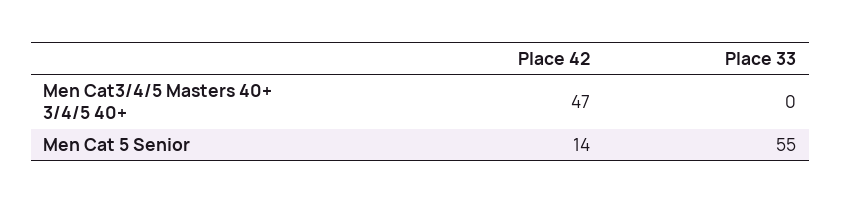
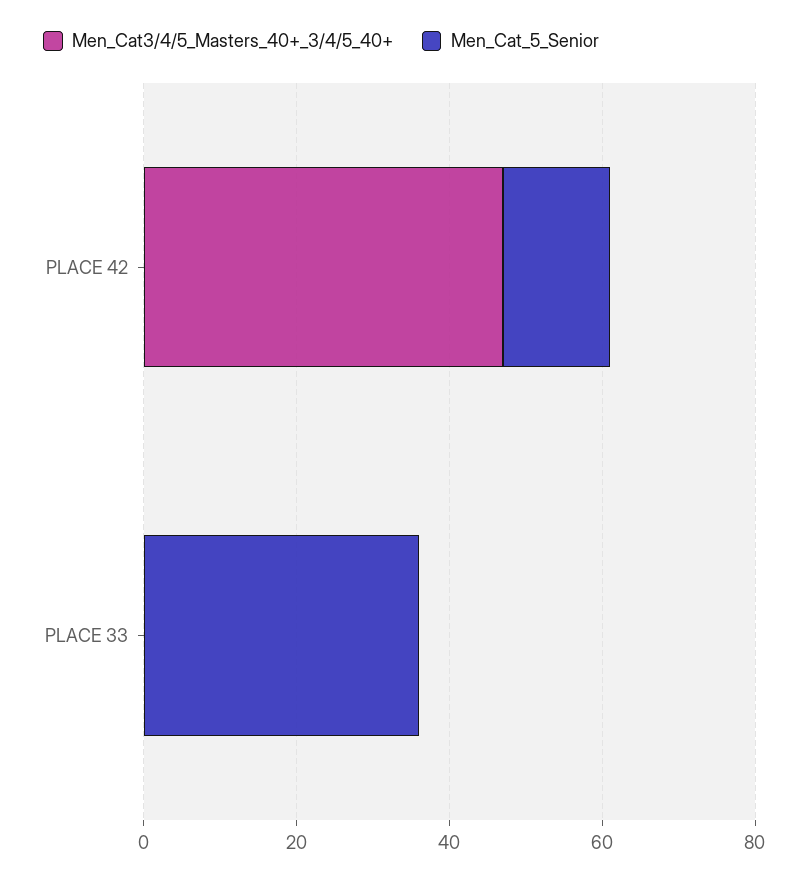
Men Cat 5 Senior, Place 33: 55 -> 35

